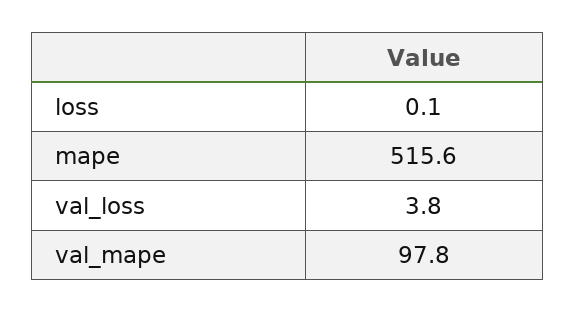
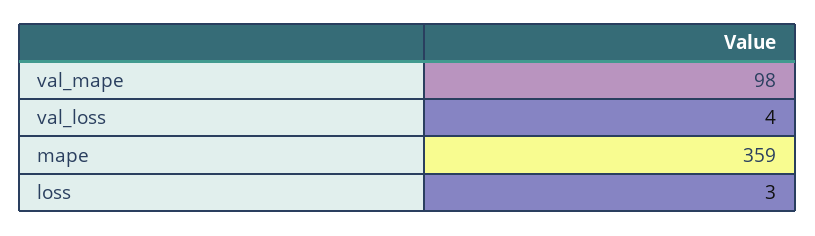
loss: 0.1 -> 3
mape: 515.6 -> 359

